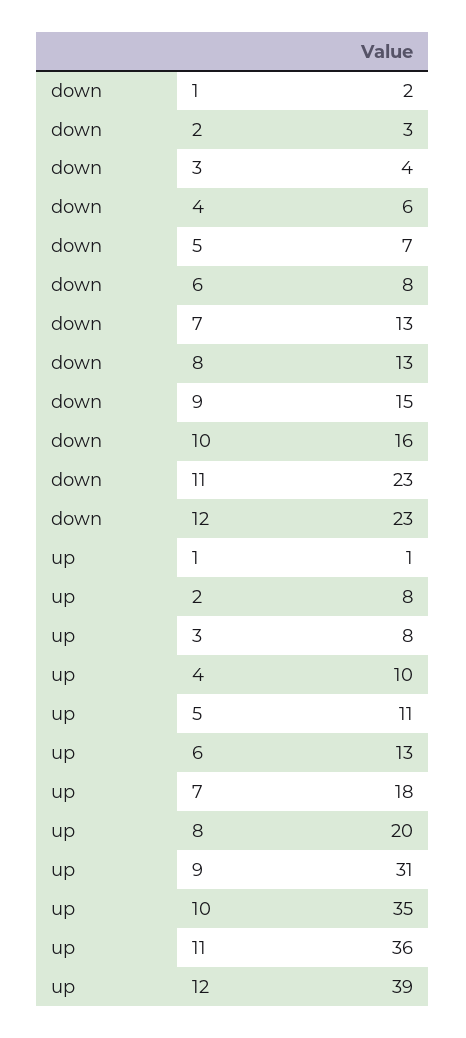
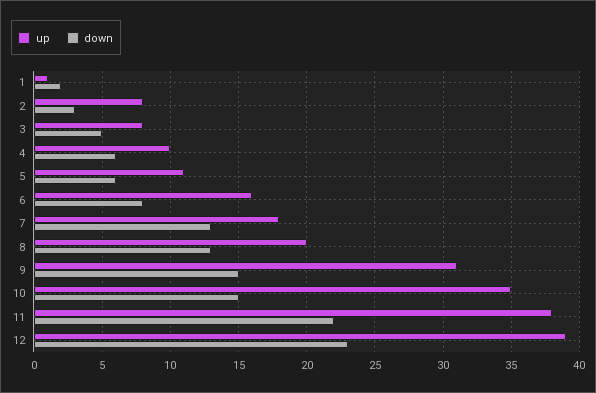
down, 3: 4 -> 5
down, 5: 7 -> 6
down, 10: 16 -> 15
down, 11: 23 -> 22
up, 6: 13 -> 16
up, 11: 36 -> 38

